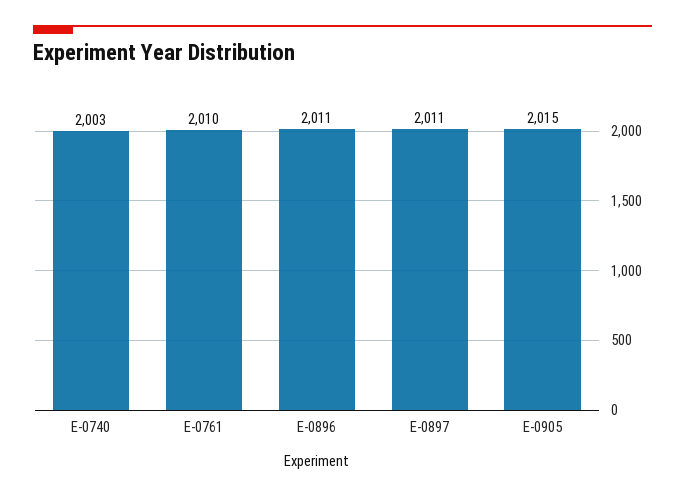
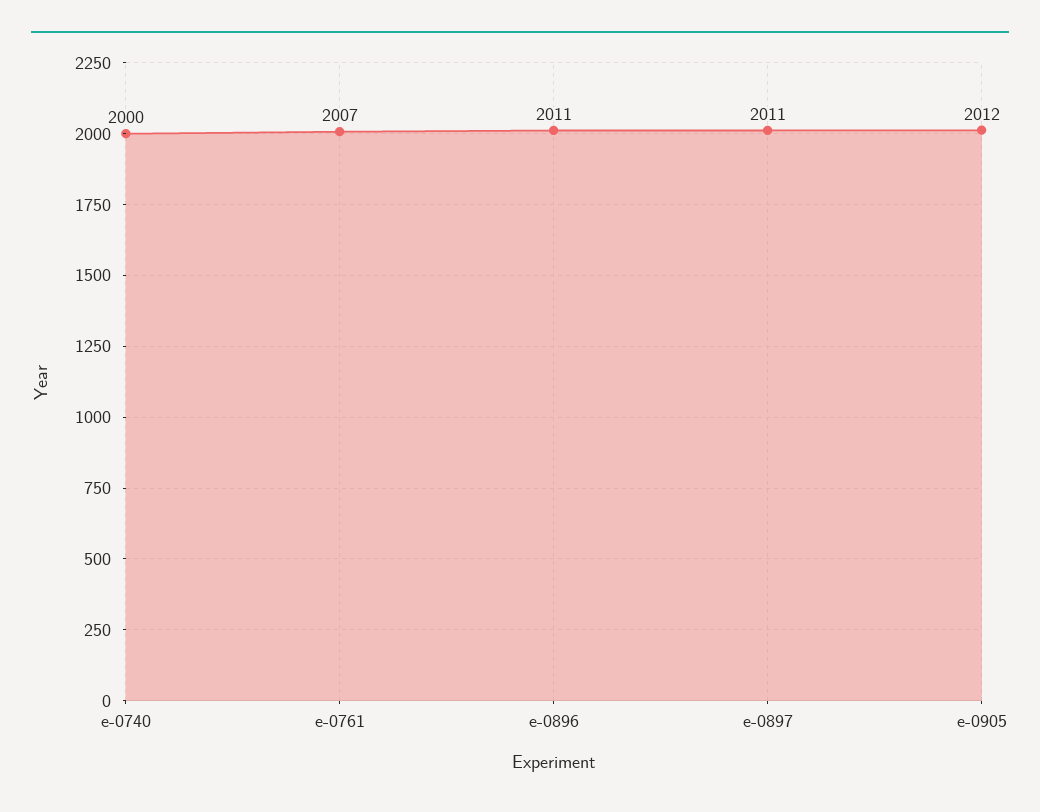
E-0740: 2003 -> 2000
E-0761: 2010 -> 2007
E-0905: 2015 -> 2012

